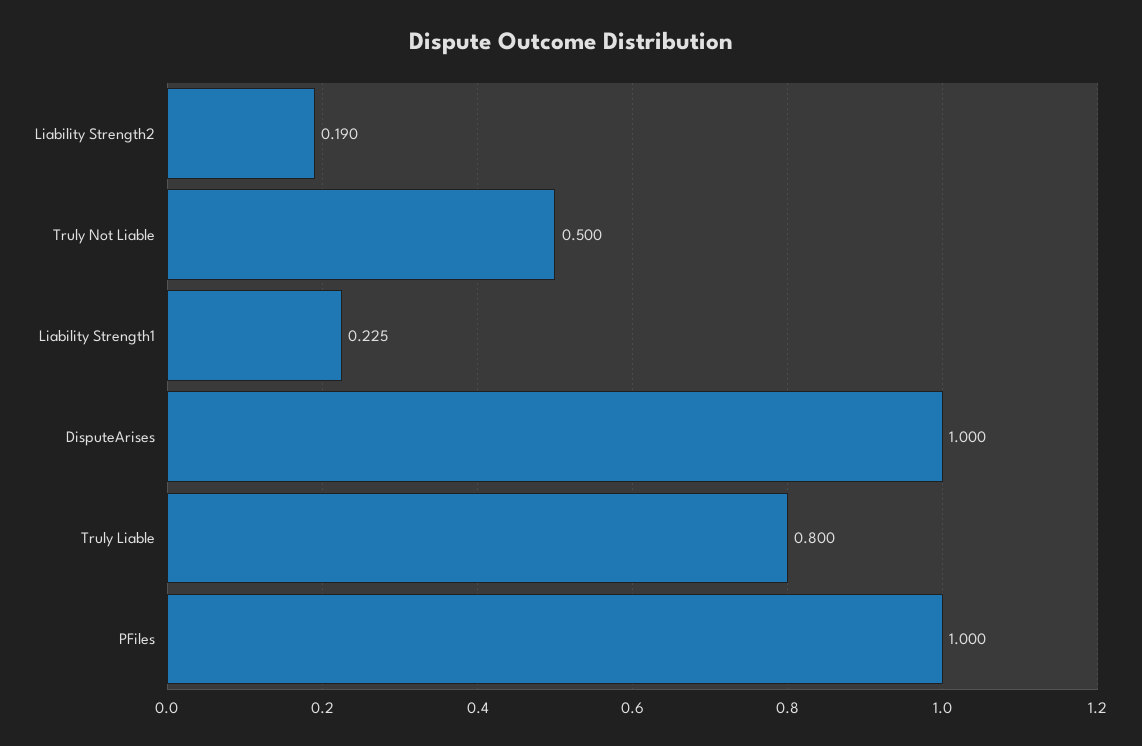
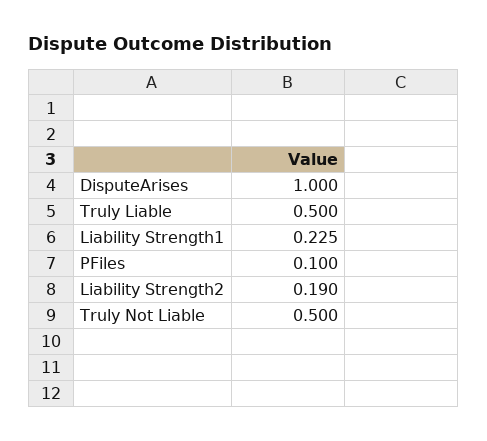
Truly Liable: 0.8 -> 0.5
PFiles: 1 -> 0.1

